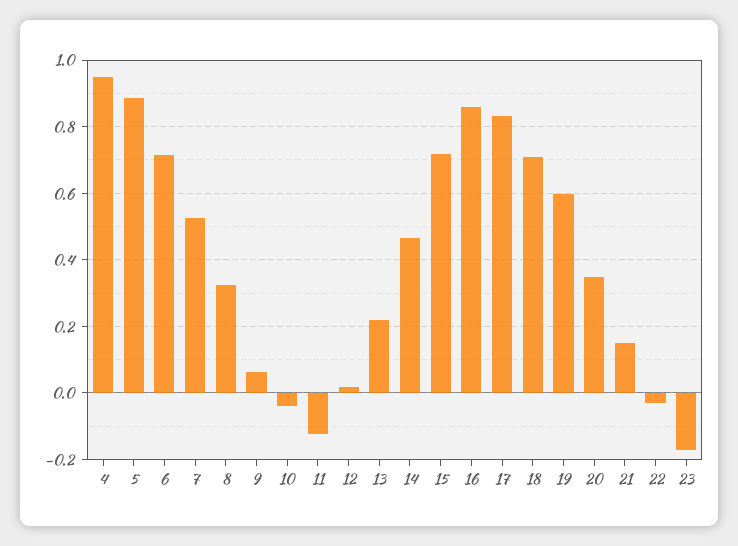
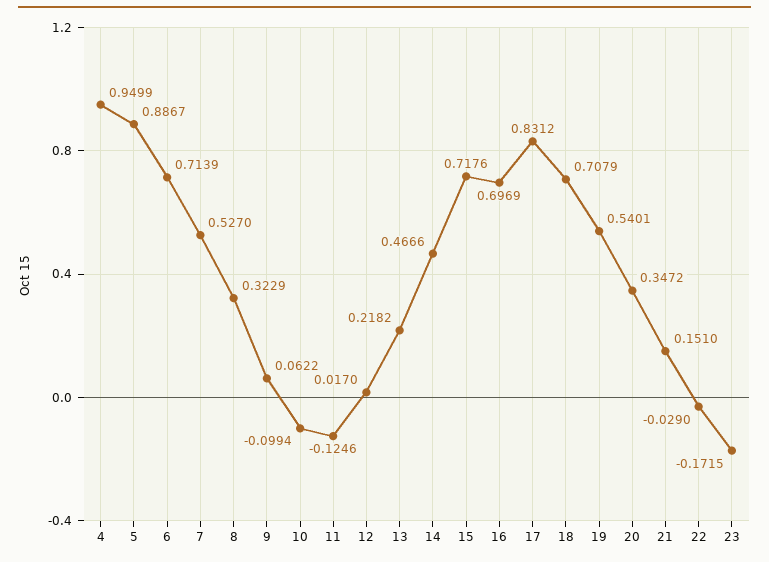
10: -0.04 -> -0.0994
16: 0.86 -> 0.6969
19: 0.6 -> 0.5401

